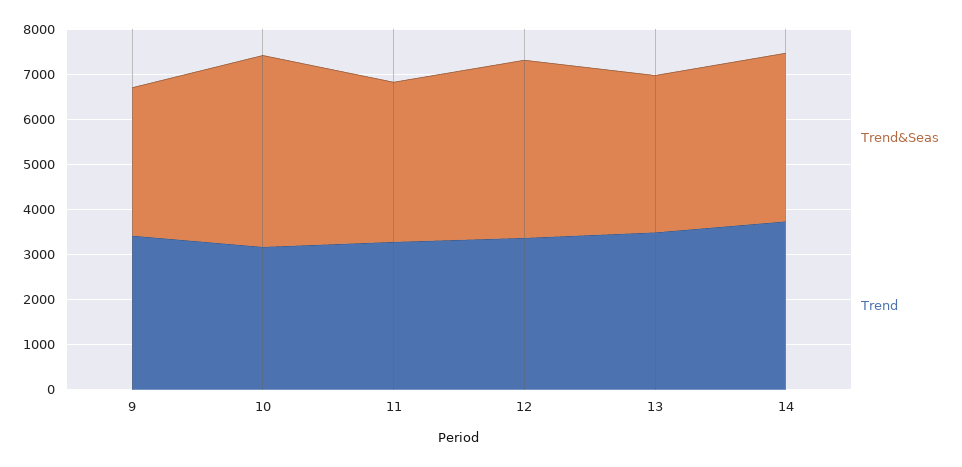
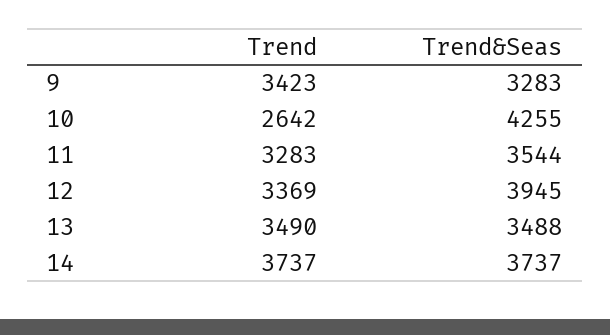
Trend, 10: 3200 -> 2642

